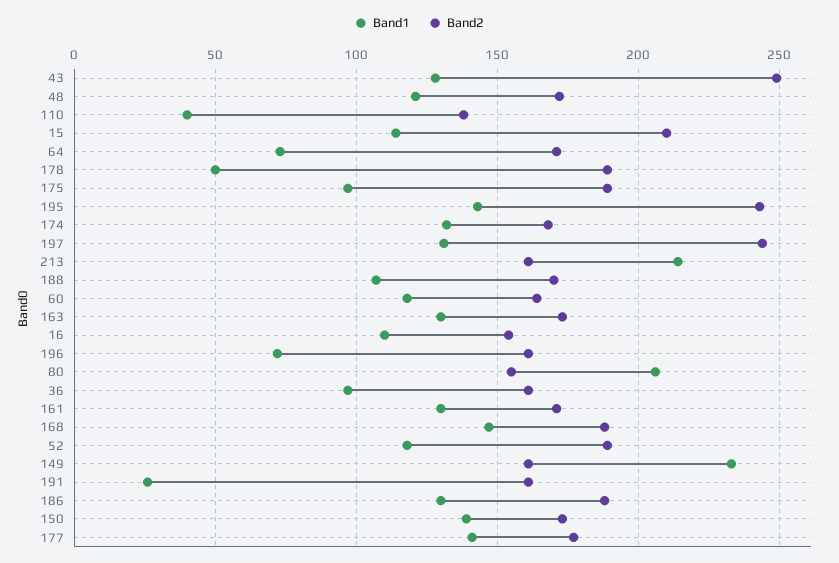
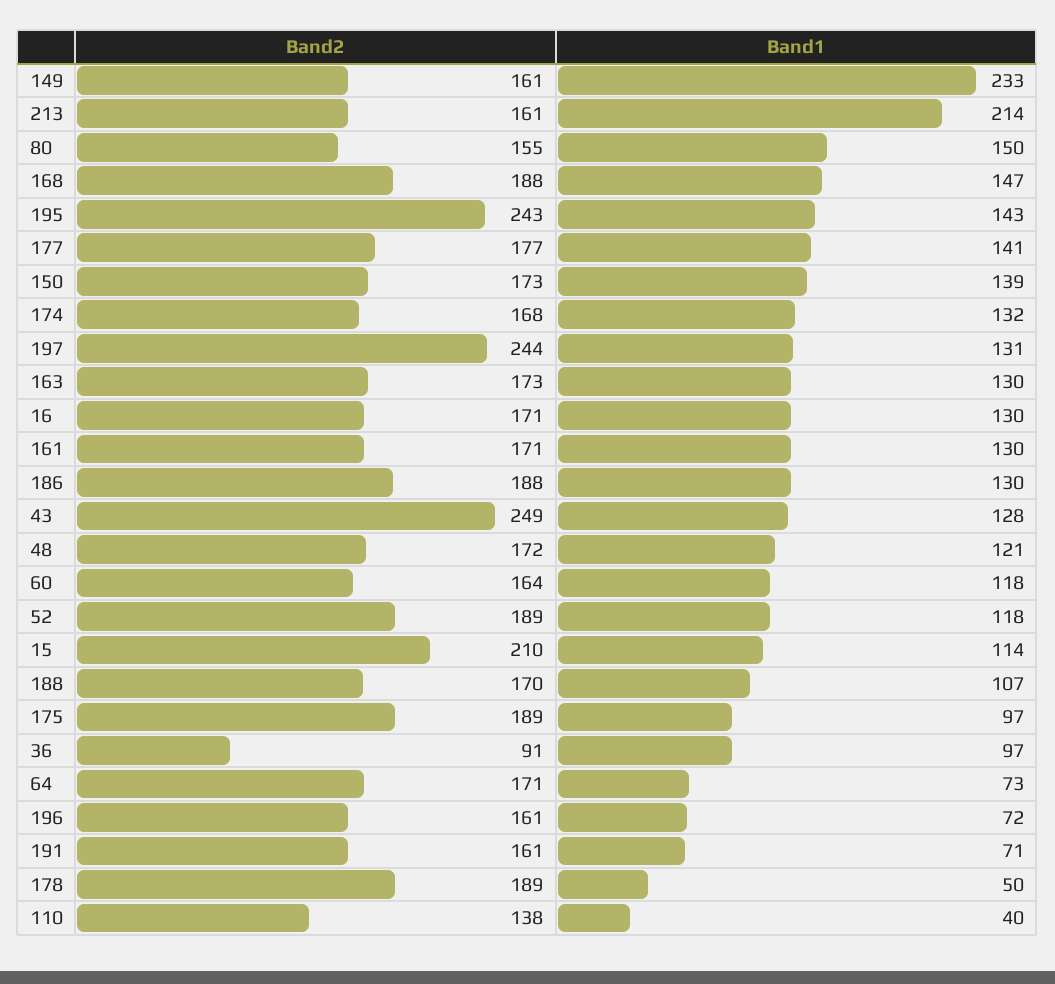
Band1, 16: 110 -> 130
Band2, 16: 155 -> 171
Band1, 80: 205 -> 150
Band2, 36: 160 -> 91
Band1, 191: 25 -> 71

